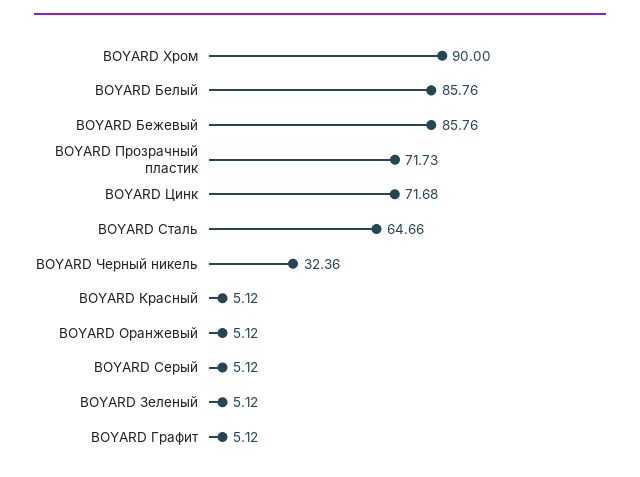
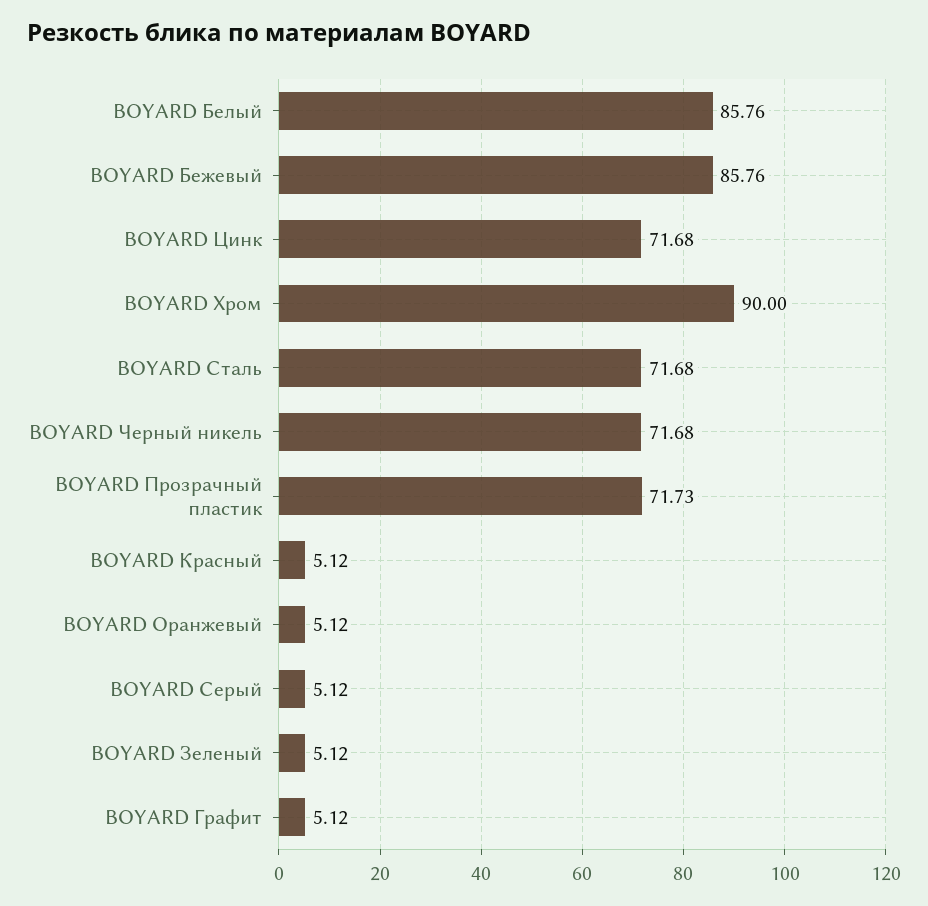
BOYARD Сталь: 64.66 -> 71.68
BOYARD Черный никель: 32.36 -> 71.68

